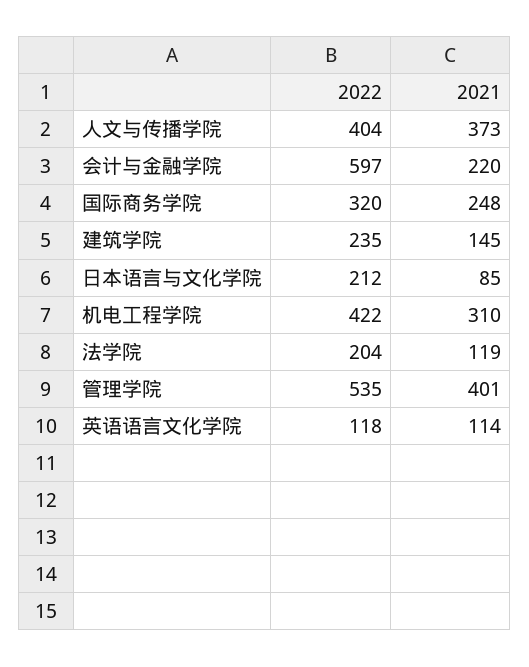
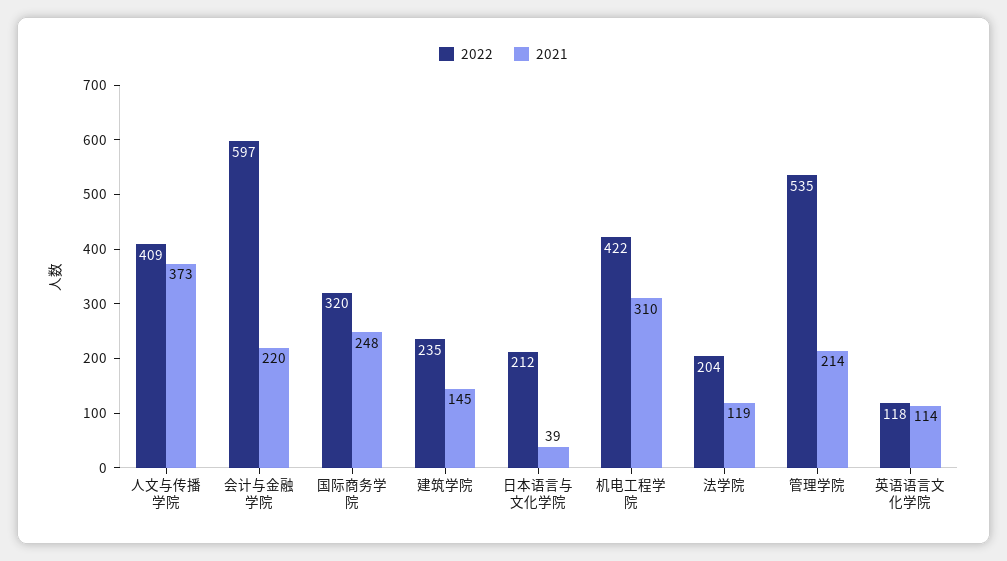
2022, 人文与传播学院: 404 -> 409
2021, 日本语言与文化学院: 85 -> 39
2021, 管理学院: 401 -> 214

